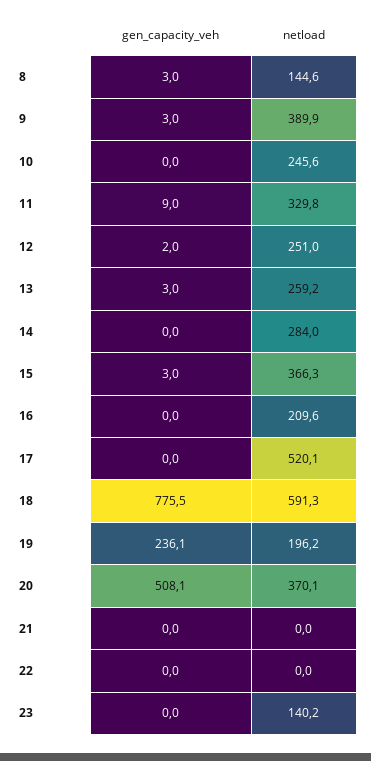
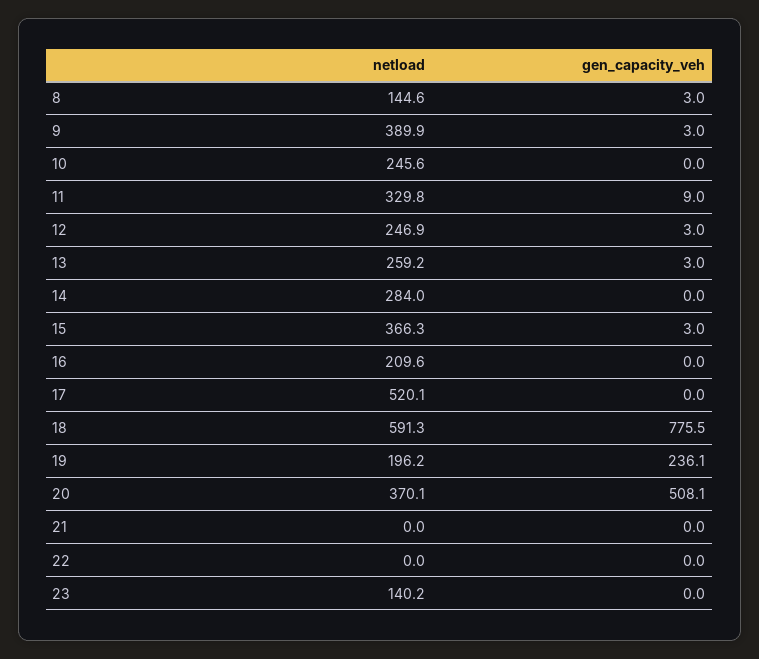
gen_capacity_veh, 12: 2 -> 3
netload, 12: 251 -> 246.9

